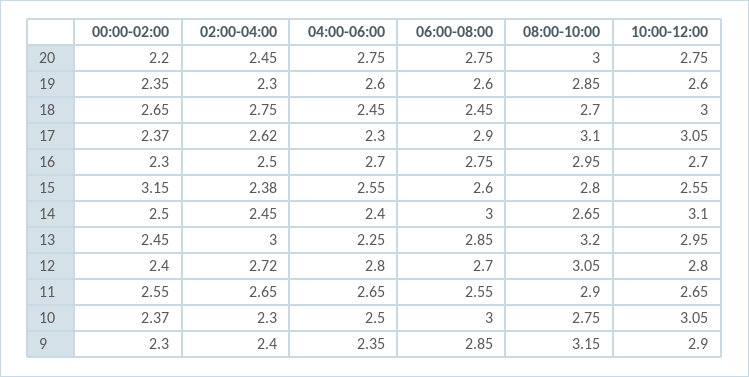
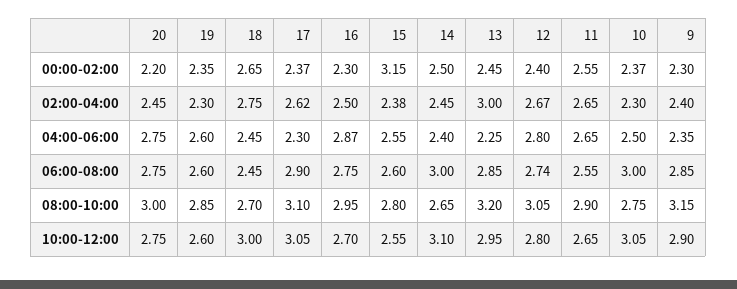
04:00-06:00, 16: 2.7 -> 2.87
02:00-04:00, 12: 2.72 -> 2.67
06:00-08:00, 12: 2.7 -> 2.74

